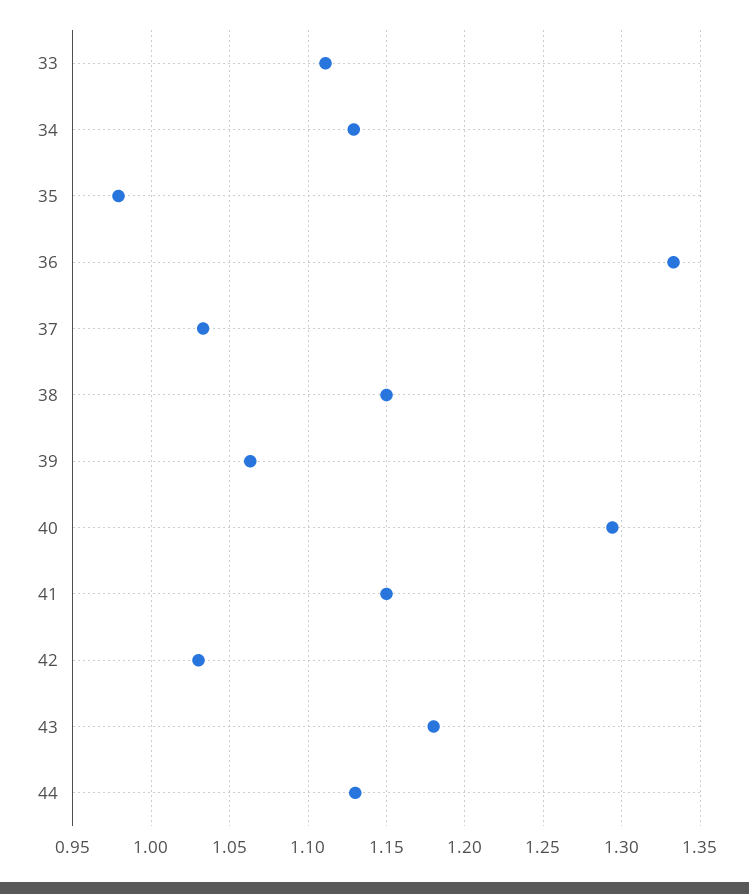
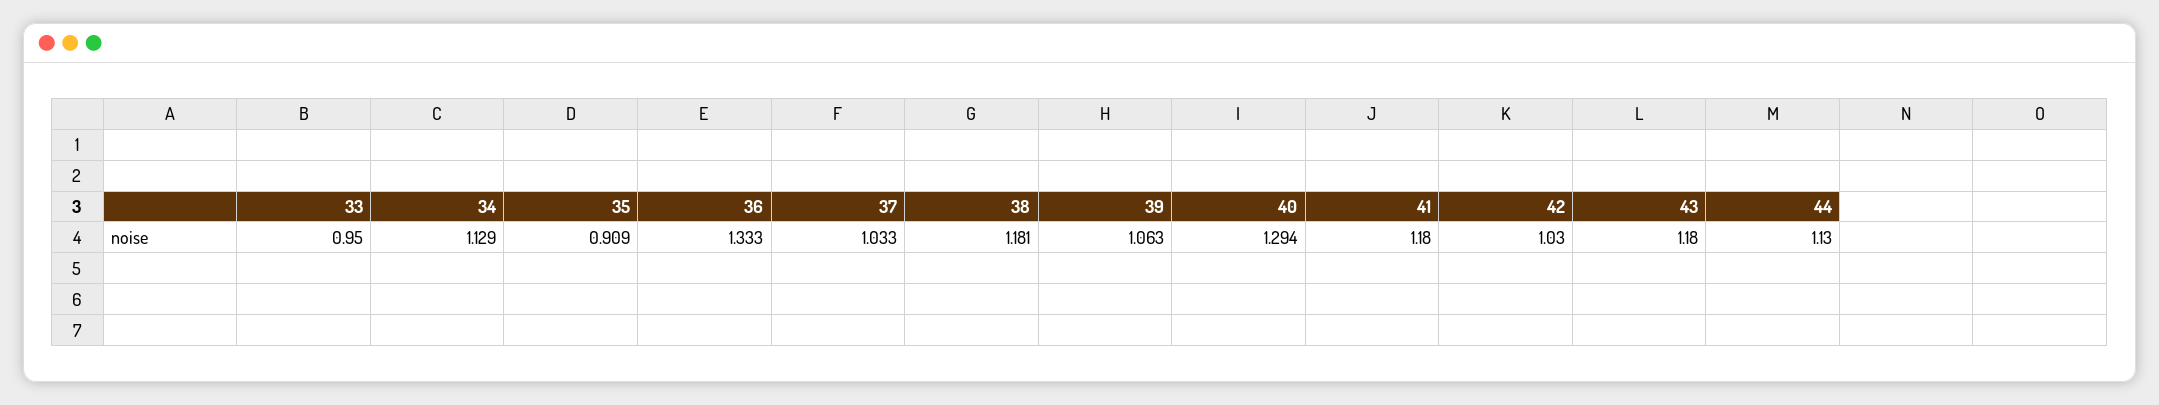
33: 1.11 -> 0.95
35: 0.98 -> 0.909
38: 1.15 -> 1.181
41: 1.15 -> 1.18

